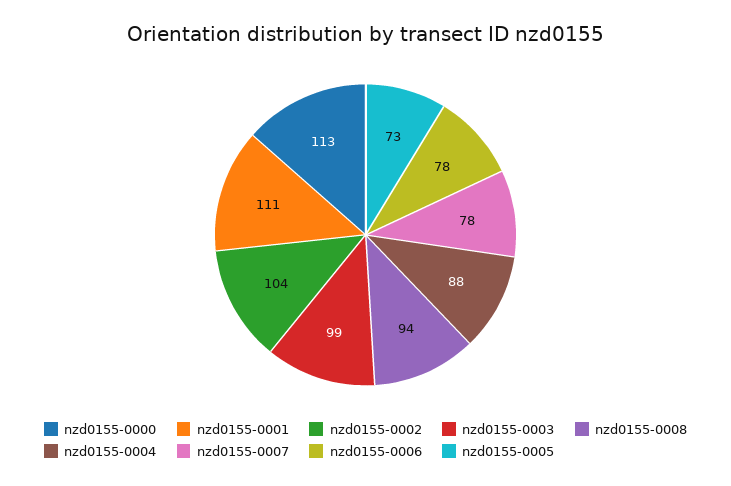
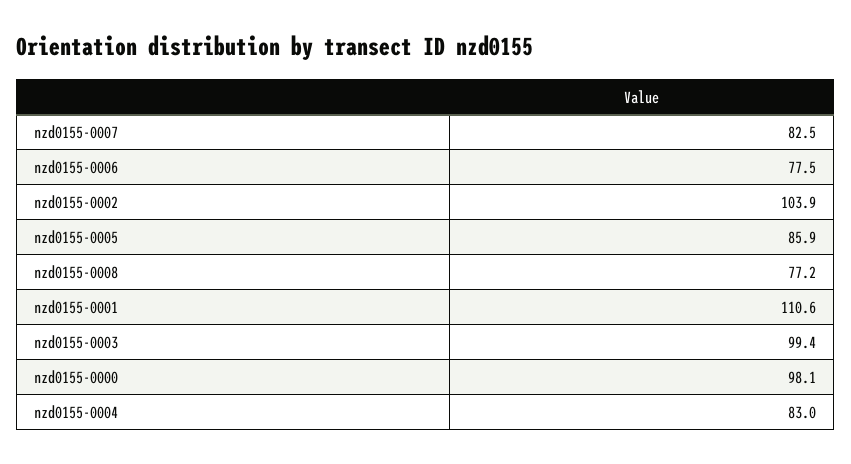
nzd0155-0000: 113 -> 98.1
nzd0155-0008: 94 -> 77.2
nzd0155-0004: 88 -> 83
nzd0155-0007: 78 -> 82.5
nzd0155-0005: 73 -> 85.9

